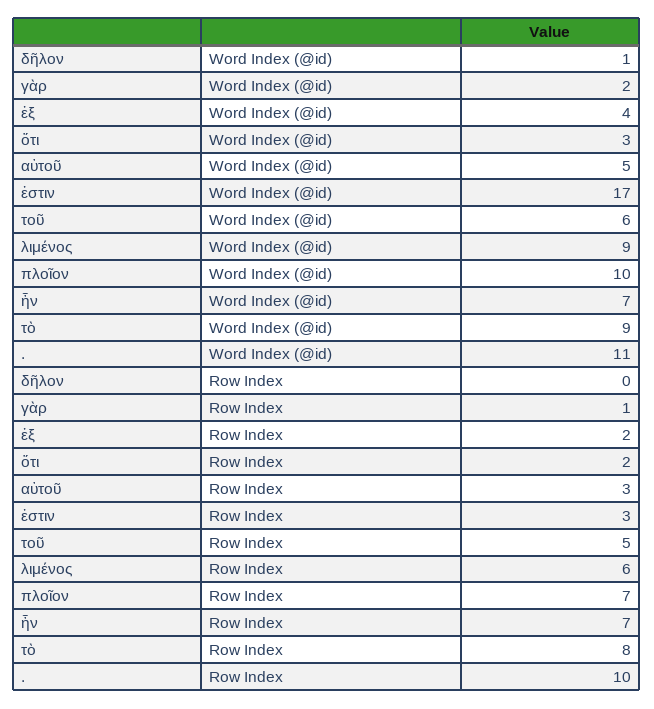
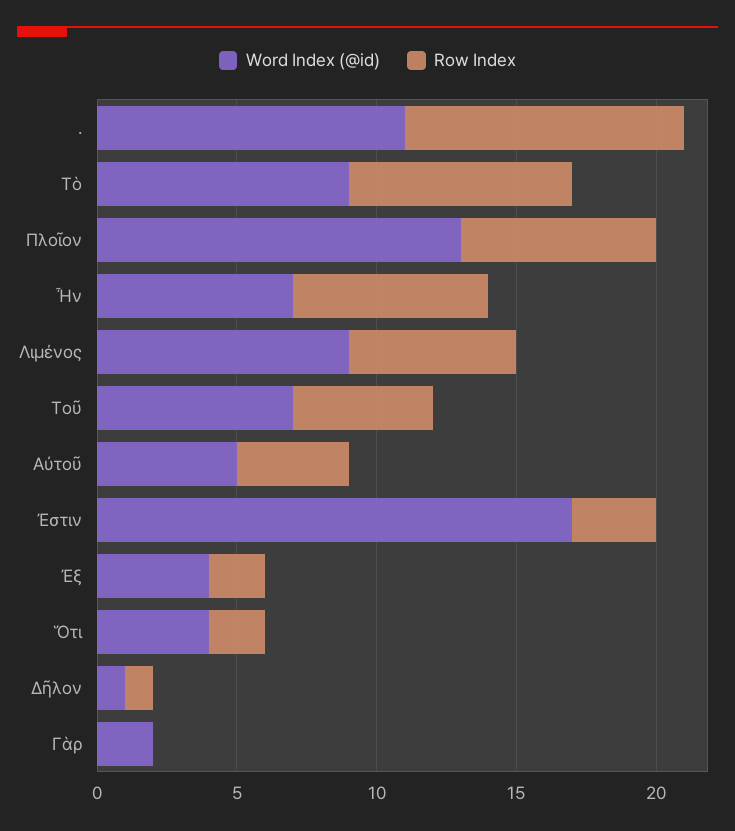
Word Index (@id), ὅτι: 3 -> 4
Word Index (@id), τοῦ: 6 -> 7
Word Index (@id), πλοῖον: 10 -> 13
Row Index, δῆλον: 0 -> 1
Row Index, γὰρ: 1 -> 0
Row Index, αὐτοῦ: 3 -> 4

